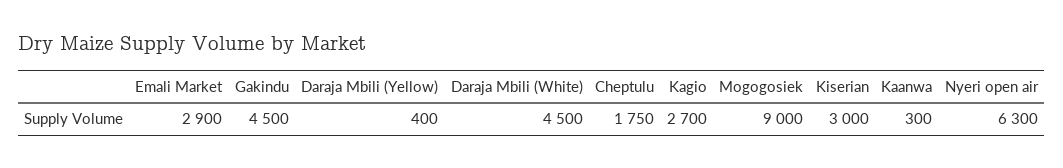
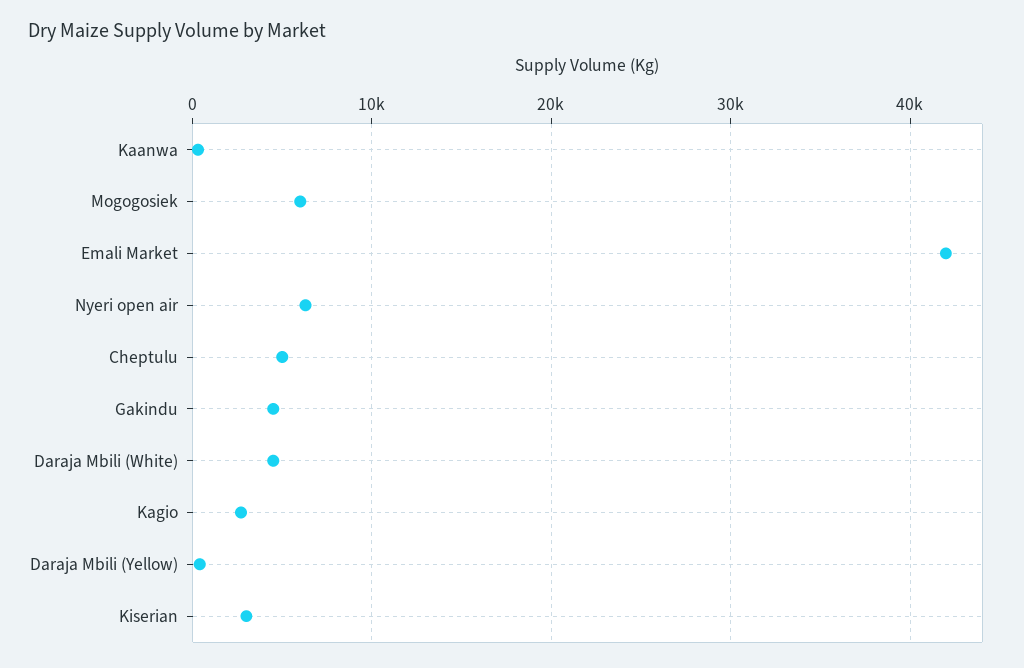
Emali Market: 2900 -> 42000
Cheptulu: 1750 -> 5000
Mogogosiek: 9000 -> 6000

